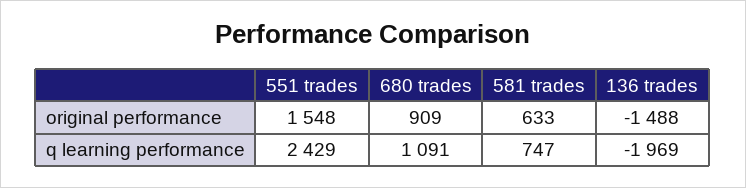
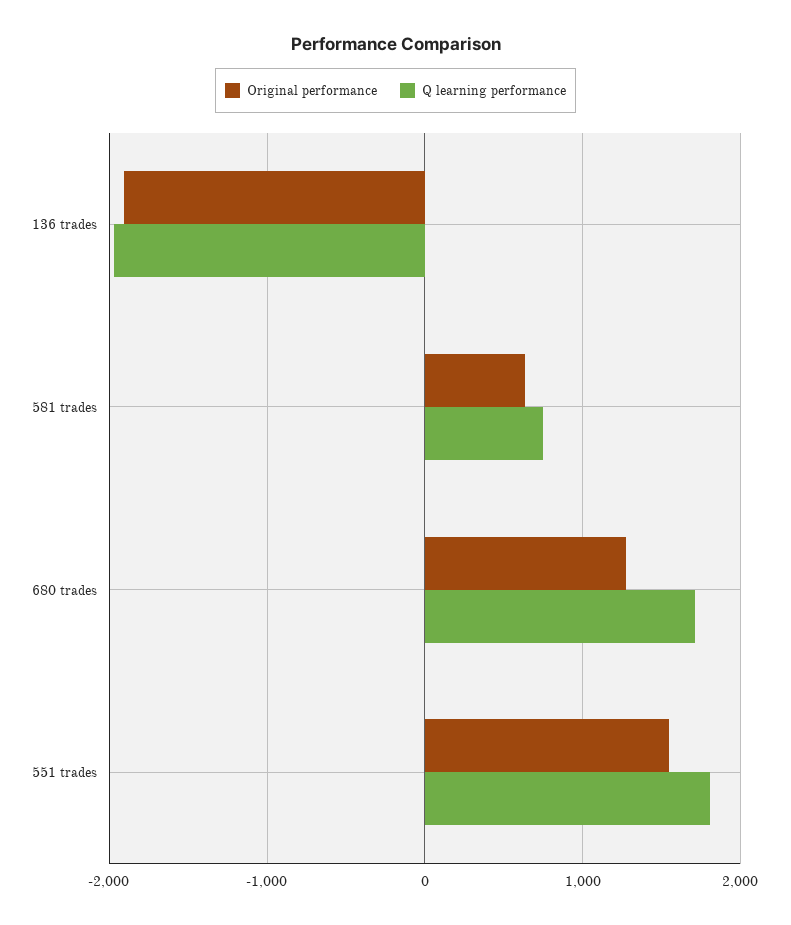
original performance, 680 trades: 909 -> 1300
original performance, 136 trades: -1488 -> -1900
q learning performance, 551 trades: 2429 -> 1800
q learning performance, 680 trades: 1091 -> 1700

